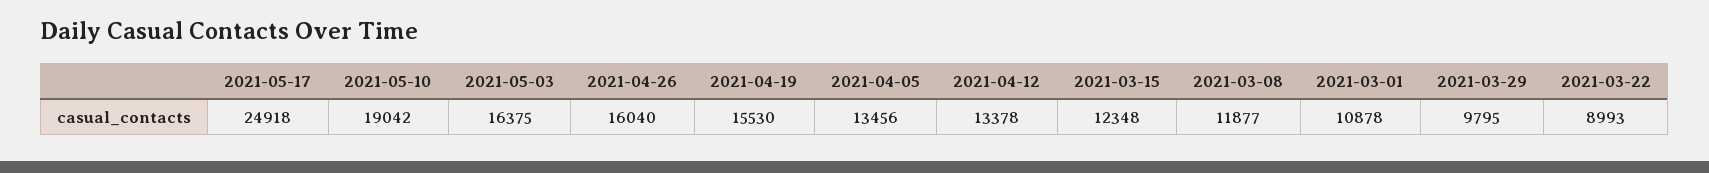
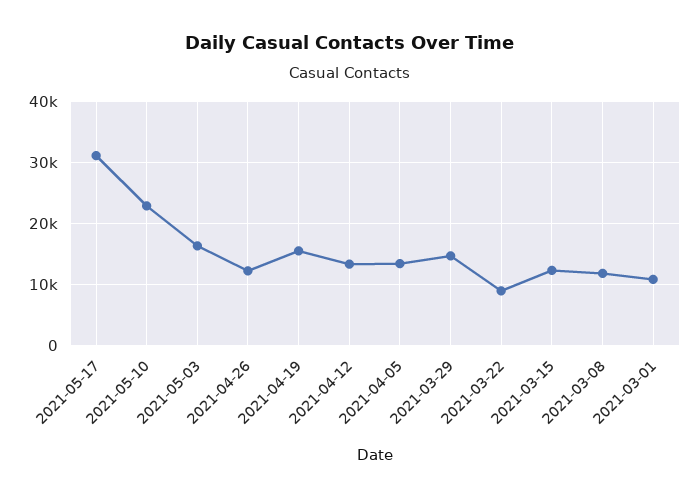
2021-05-17: 24918 -> 31000
2021-05-10: 19042 -> 23000
2021-04-26: 16040 -> 12000
2021-03-29: 9795 -> 15000

